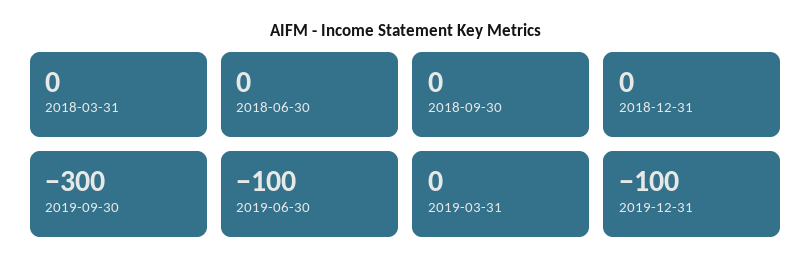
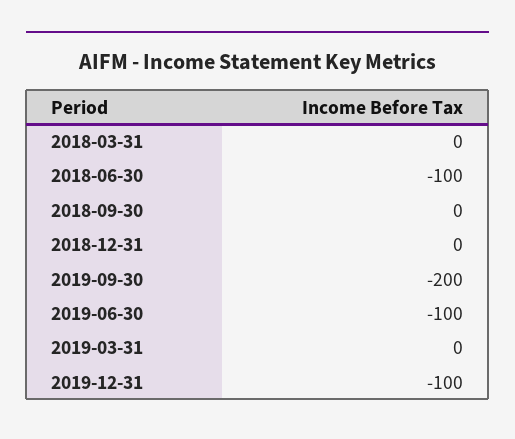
2018-06-30: 0 -> -100
2019-09-30: -300 -> -200

